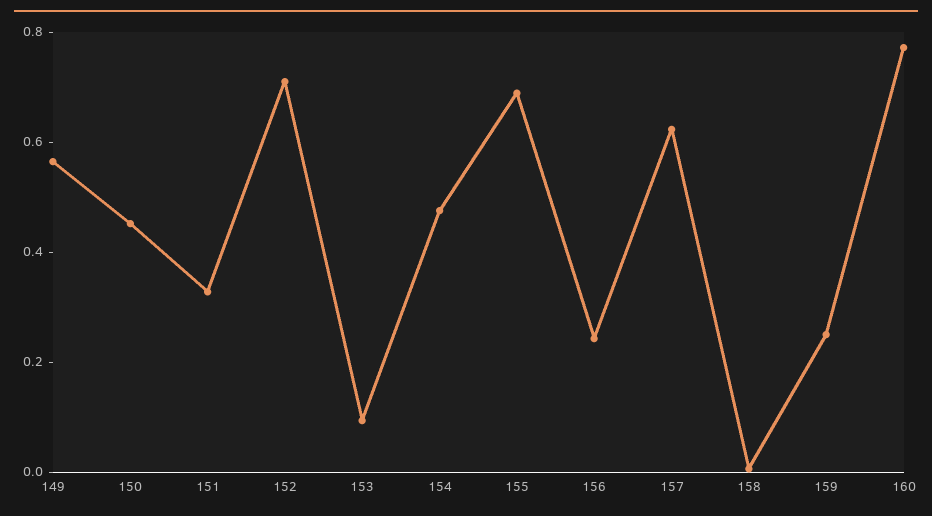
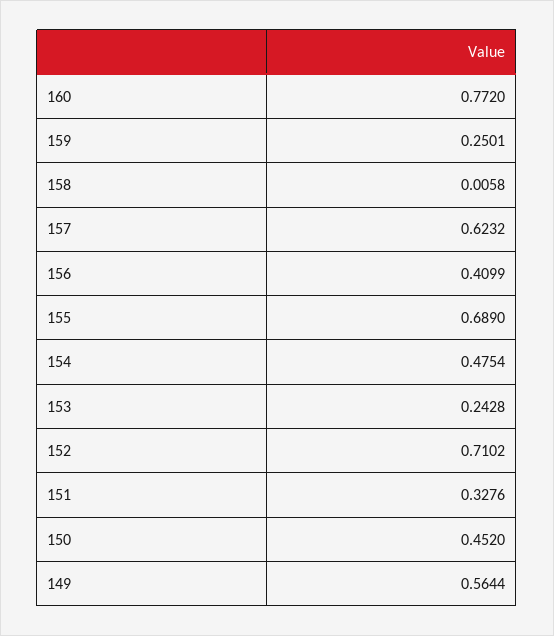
153: 0.1 -> 0.2428
156: 0.25 -> 0.4099

